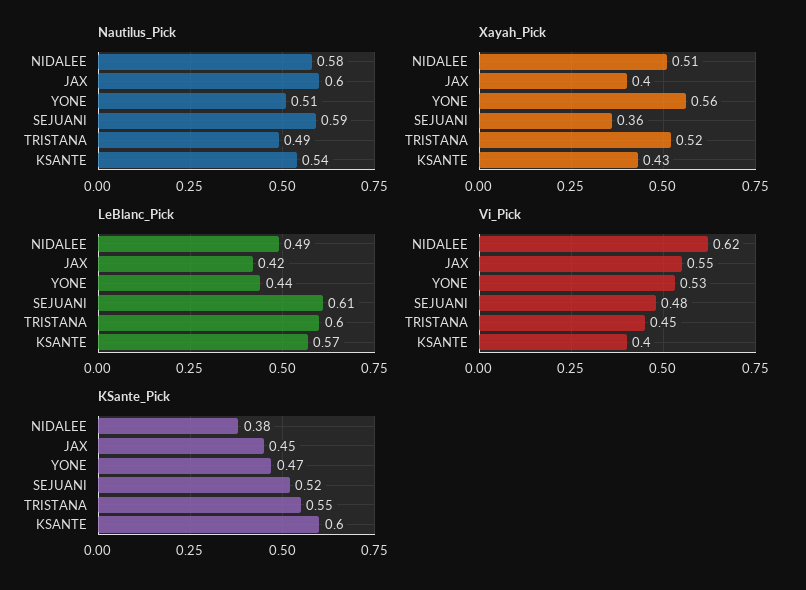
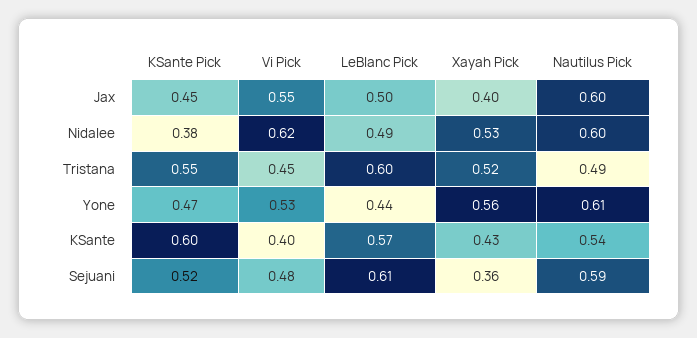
Nautilus_Pick, NIDALEE: 0.58 -> 0.6
Nautilus_Pick, YONE: 0.51 -> 0.61
Xayah_Pick, NIDALEE: 0.51 -> 0.53
LeBlanc_Pick, JAX: 0.42 -> 0.5

